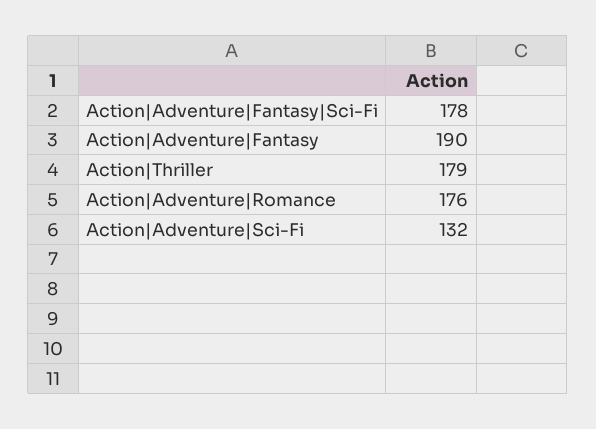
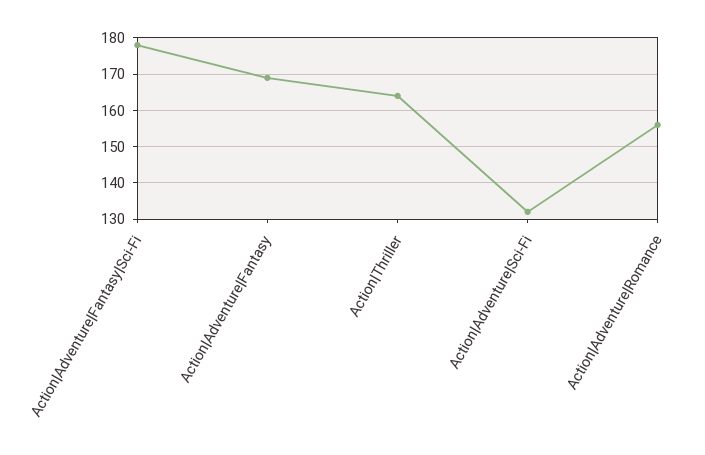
Action|Adventure|Fantasy: 190 -> 170
Action|Thriller: 179 -> 165
Action|Adventure|Romance: 176 -> 155

